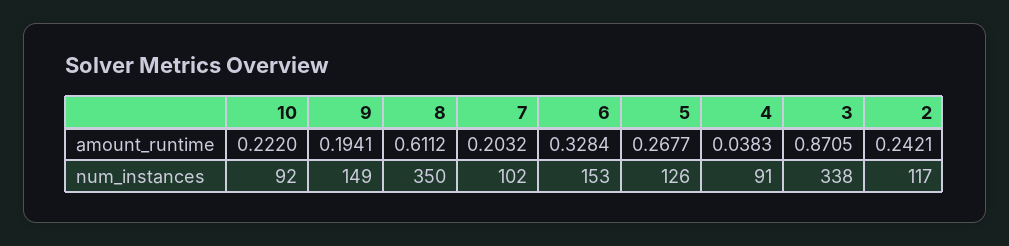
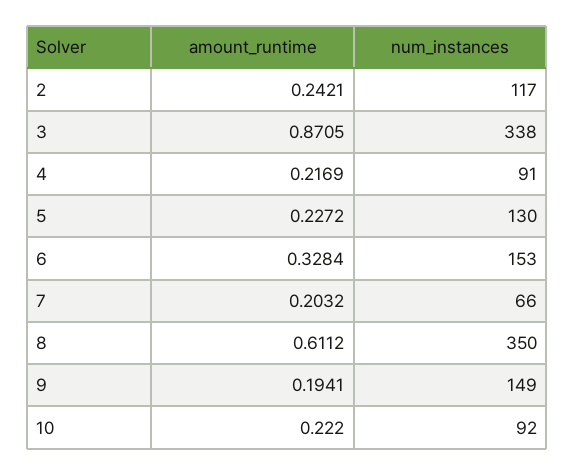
5, amount_runtime: 0.2677 -> 0.2272
4, amount_runtime: 0.0383 -> 0.2169
7, num_instances: 102 -> 66
5, num_instances: 126 -> 130

